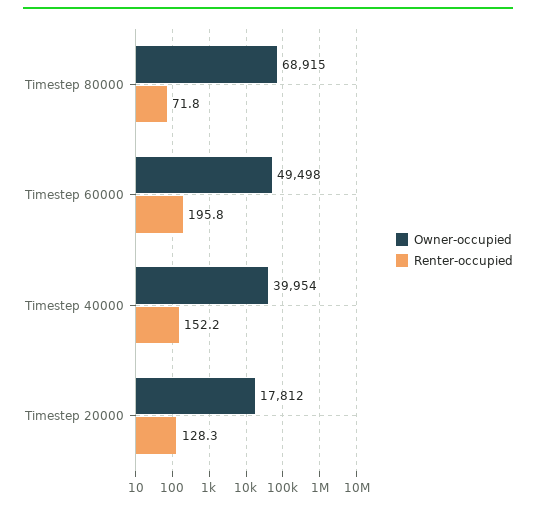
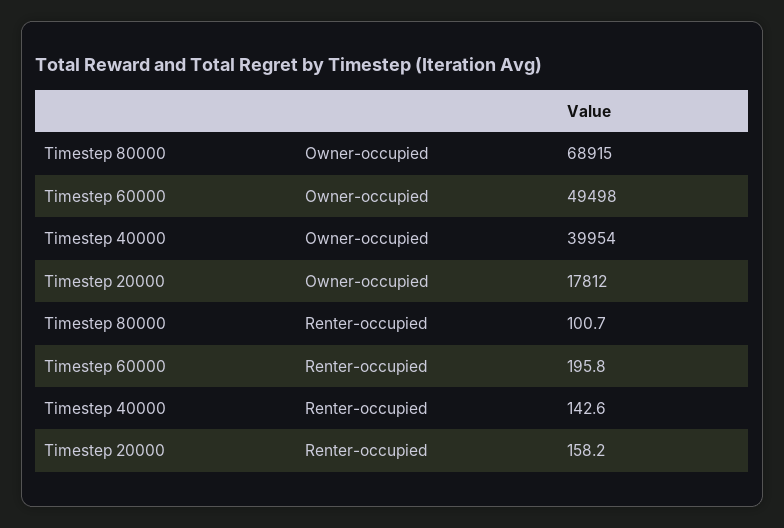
Renter-occupied, Timestep 80000: 71.8 -> 100.7
Renter-occupied, Timestep 40000: 152.2 -> 142.6
Renter-occupied, Timestep 20000: 128.3 -> 158.2

